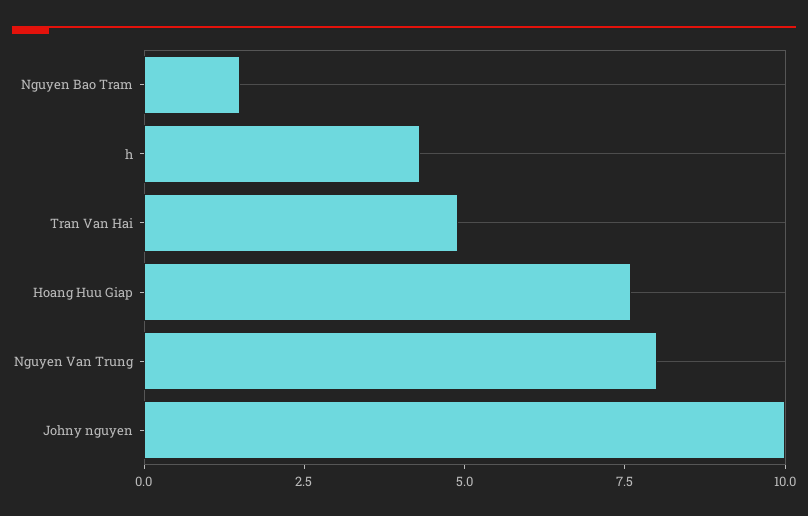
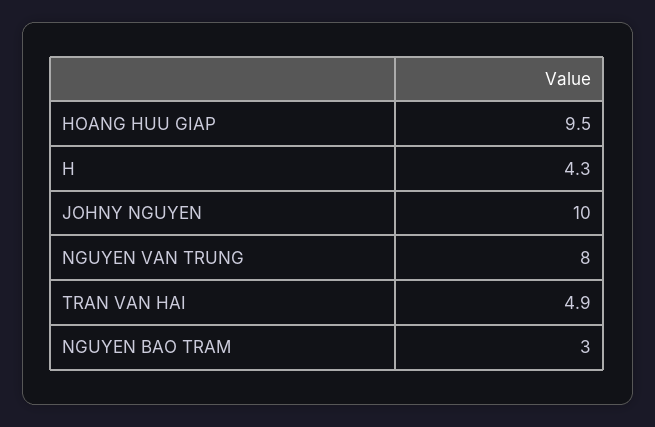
Nguyen Bao Tram: 1.5 -> 3
Hoang Huu Giap: 7.5 -> 9.5

